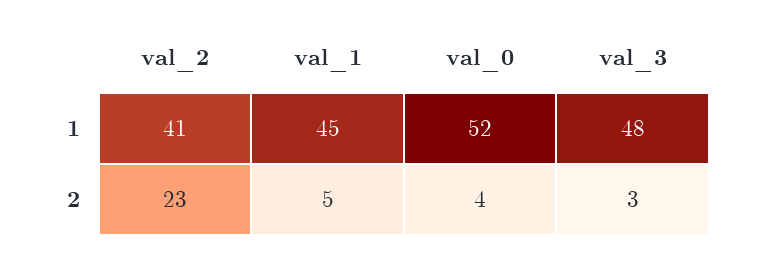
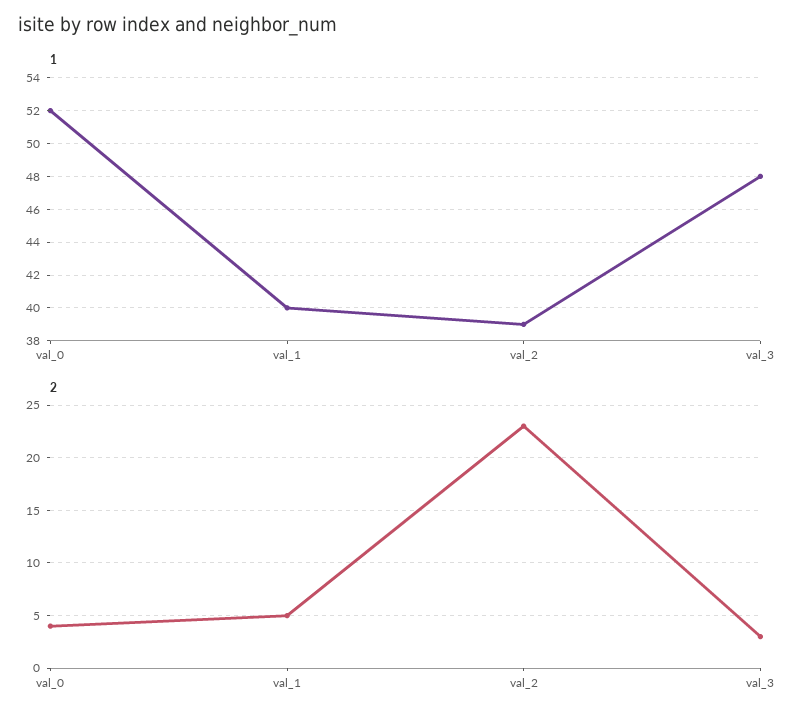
1, val_2: 41 -> 39
1, val_1: 45 -> 40

